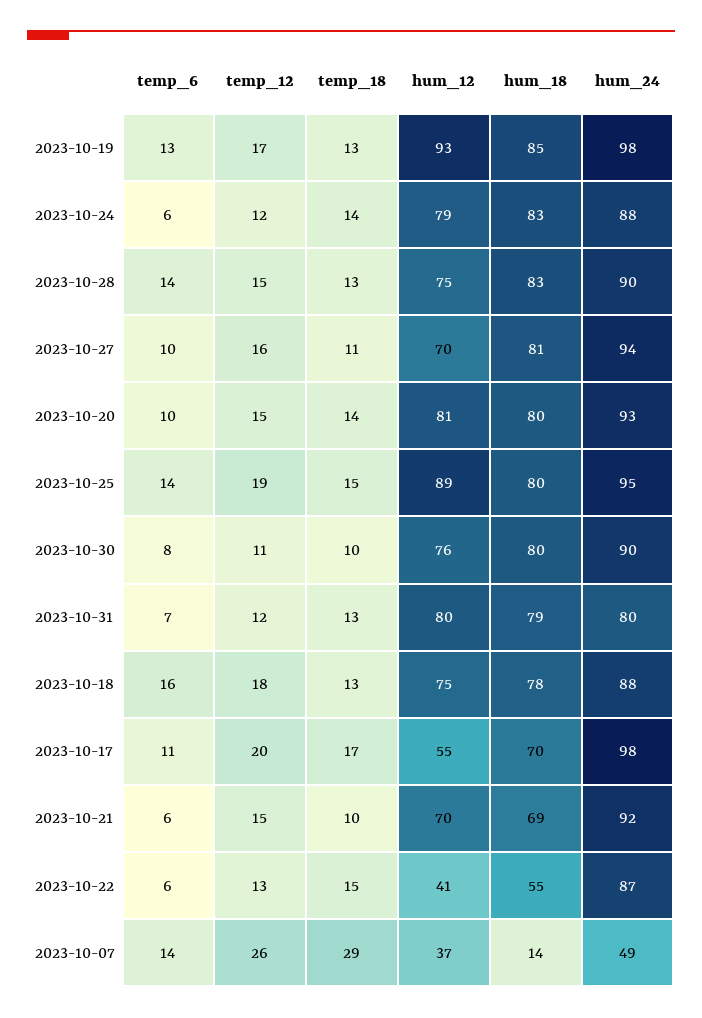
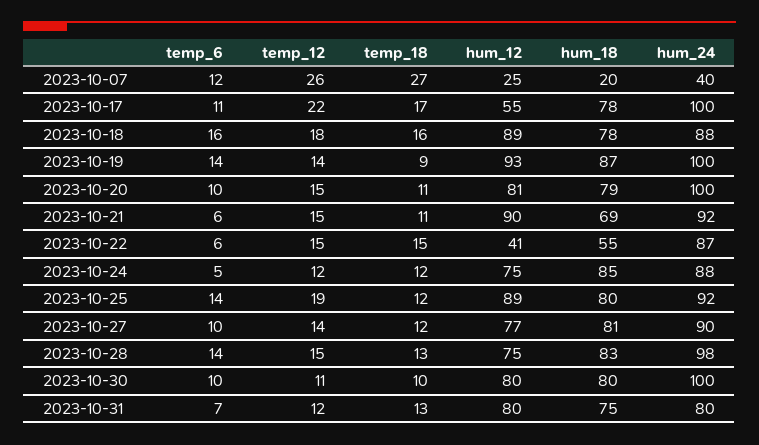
temp_6, 2023-10-19: 13 -> 14
temp_12, 2023-10-19: 17 -> 14
temp_18, 2023-10-19: 13 -> 9
hum_18, 2023-10-19: 85 -> 87
hum_24, 2023-10-19: 98 -> 100
temp_6, 2023-10-24: 6 -> 5
temp_18, 2023-10-24: 14 -> 12
hum_12, 2023-10-24: 79 -> 75
hum_18, 2023-10-24: 83 -> 85
hum_24, 2023-10-28: 90 -> 98
temp_12, 2023-10-27: 16 -> 14
temp_18, 2023-10-27: 11 -> 12
hum_12, 2023-10-27: 70 -> 77
hum_24, 2023-10-27: 94 -> 90
temp_18, 2023-10-20: 14 -> 11
hum_18, 2023-10-20: 80 -> 79
hum_24, 2023-10-20: 93 -> 100
temp_18, 2023-10-25: 15 -> 12
hum_24, 2023-10-25: 95 -> 92
temp_6, 2023-10-30: 8 -> 10
hum_12, 2023-10-30: 76 -> 80
hum_24, 2023-10-30: 90 -> 100
hum_18, 2023-10-31: 79 -> 75
temp_18, 2023-10-18: 13 -> 16
hum_12, 2023-10-18: 75 -> 89
temp_12, 2023-10-17: 20 -> 22
hum_18, 2023-10-17: 70 -> 78
hum_24, 2023-10-17: 98 -> 100
temp_18, 2023-10-21: 10 -> 11
hum_12, 2023-10-21: 70 -> 90
temp_12, 2023-10-22: 13 -> 15
temp_6, 2023-10-07: 14 -> 12
temp_18, 2023-10-07: 29 -> 27
hum_12, 2023-10-07: 37 -> 25
hum_18, 2023-10-07: 14 -> 20
hum_24, 2023-10-07: 49 -> 40

